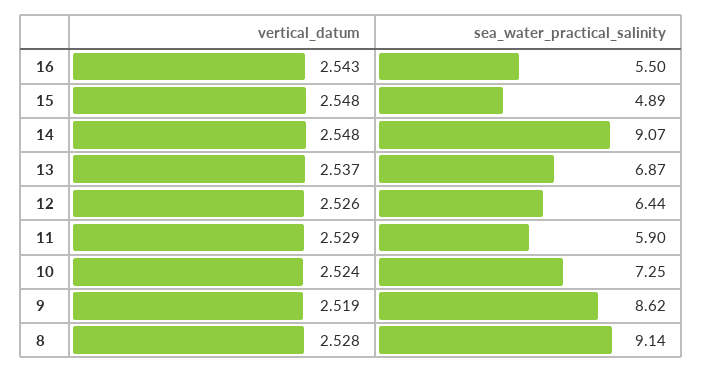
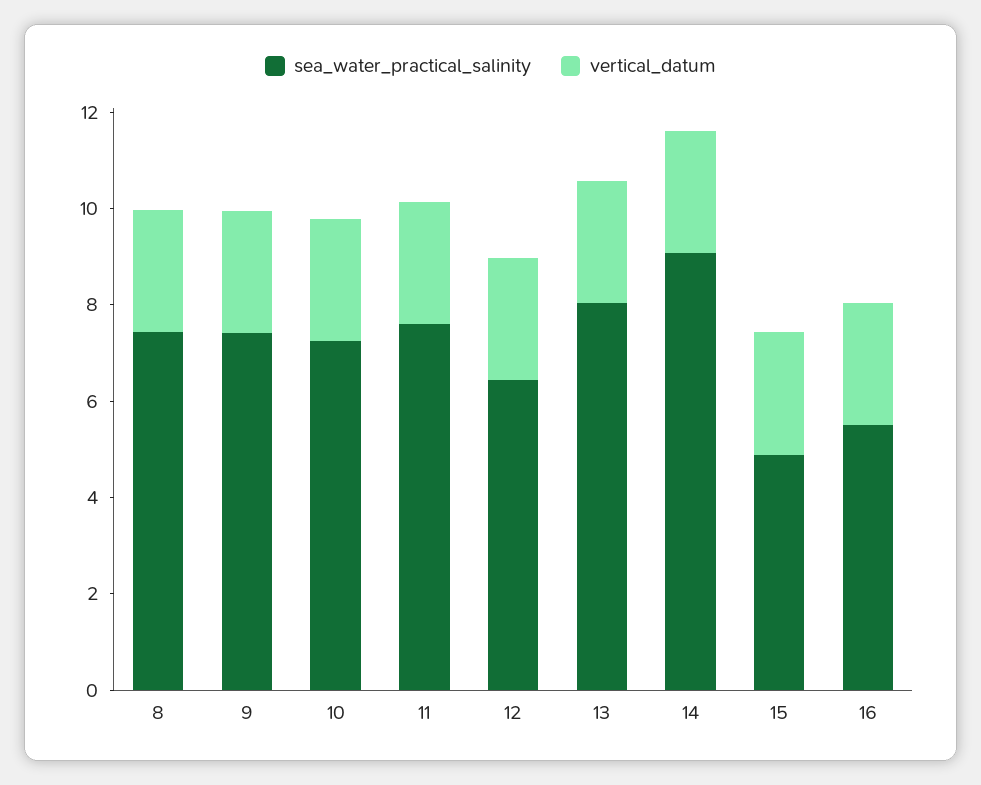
sea_water_practical_salinity, 13: 6.87 -> 8
sea_water_practical_salinity, 11: 5.9 -> 7.5
sea_water_practical_salinity, 9: 8.62 -> 7.5
sea_water_practical_salinity, 8: 9.14 -> 7.5

